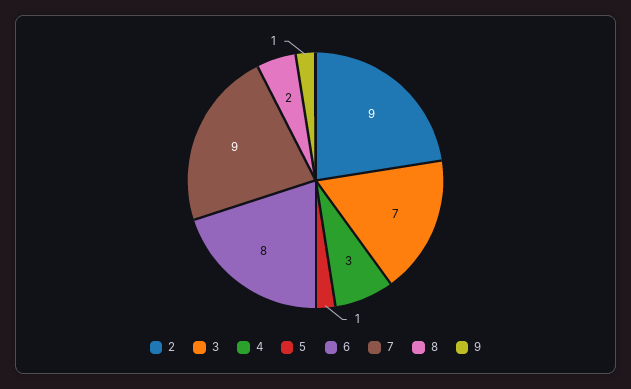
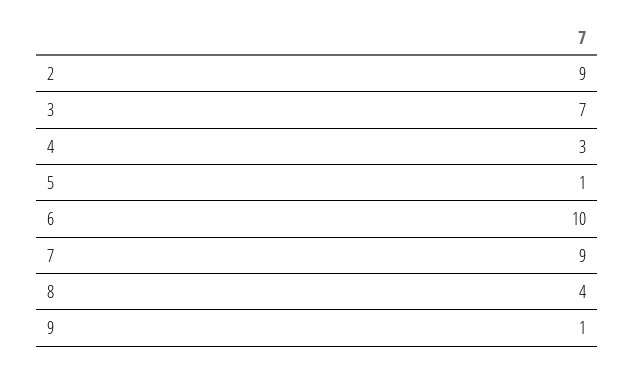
6: 8 -> 10
8: 2 -> 4

